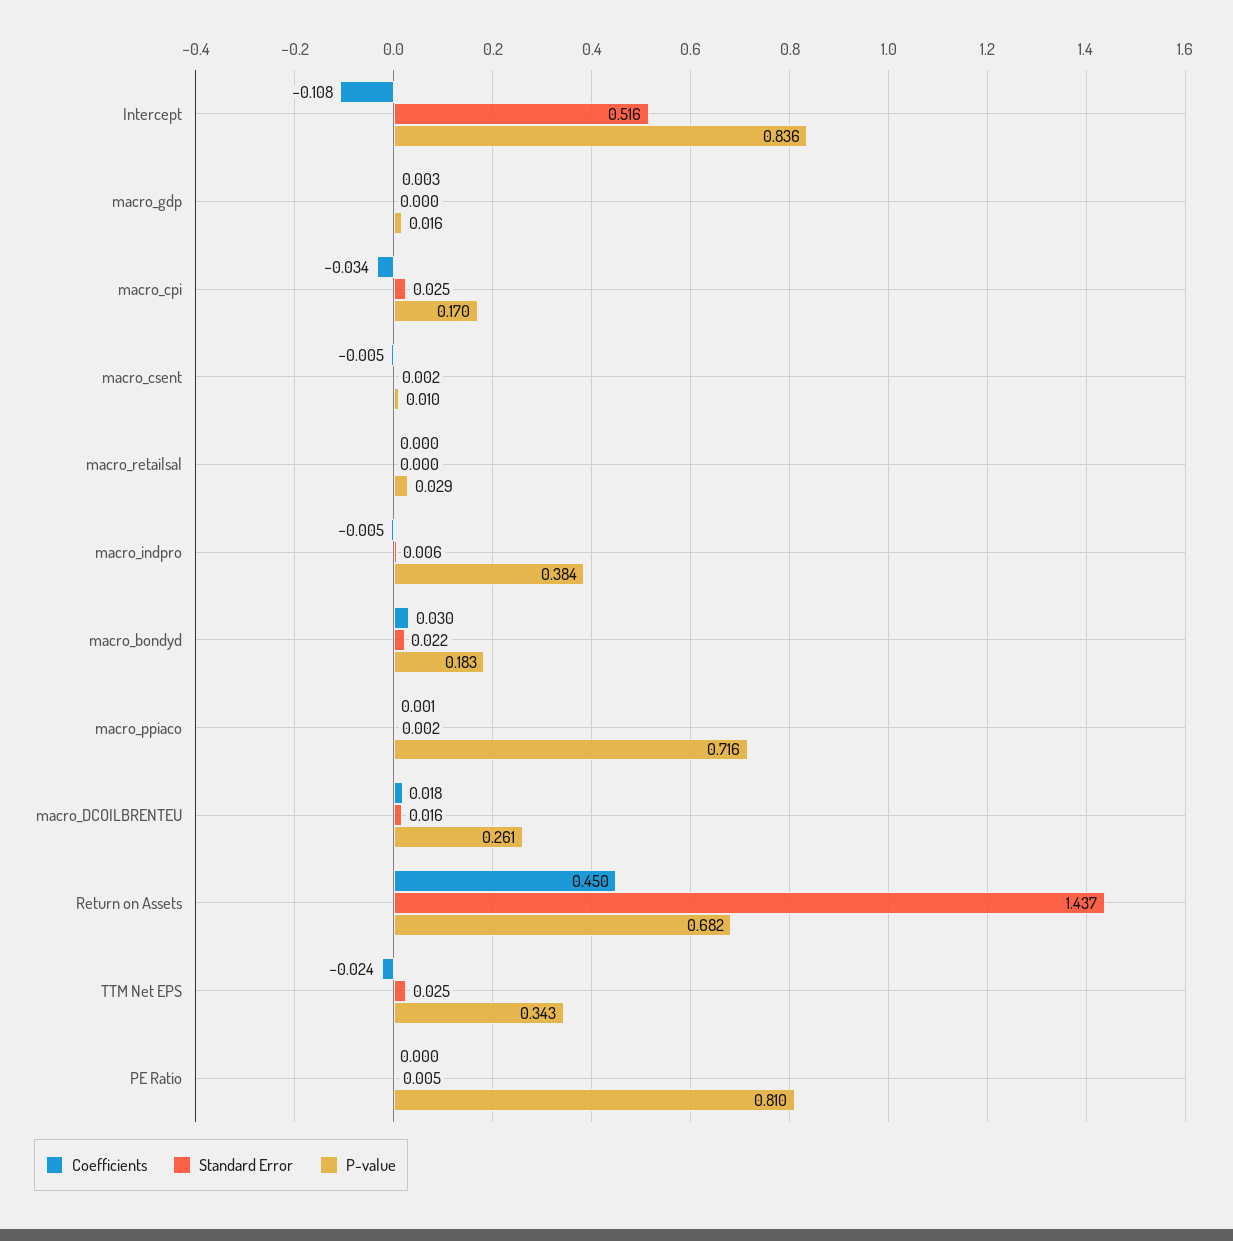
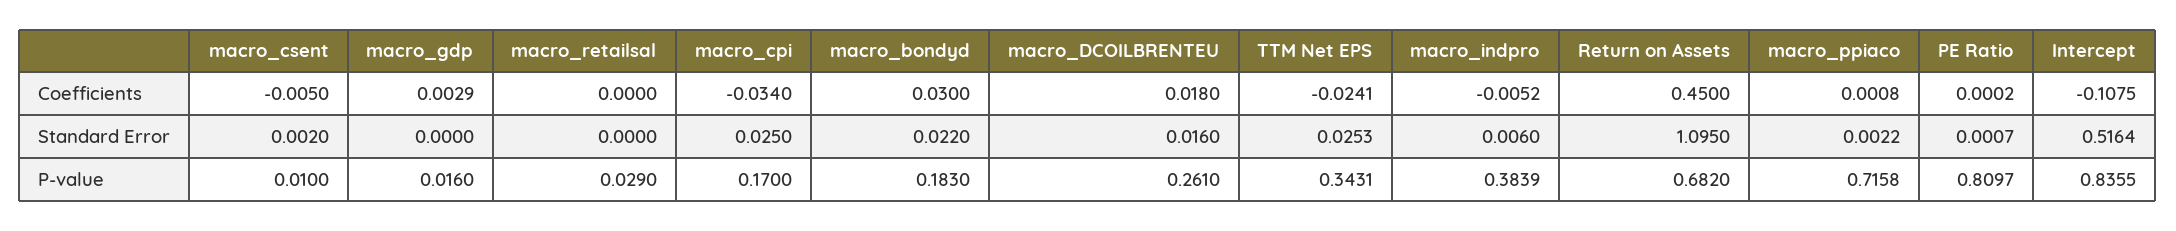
Standard Error, Return on Assets: 1.437 -> 1.095
Standard Error, PE Ratio: 0.005 -> 0.0007

